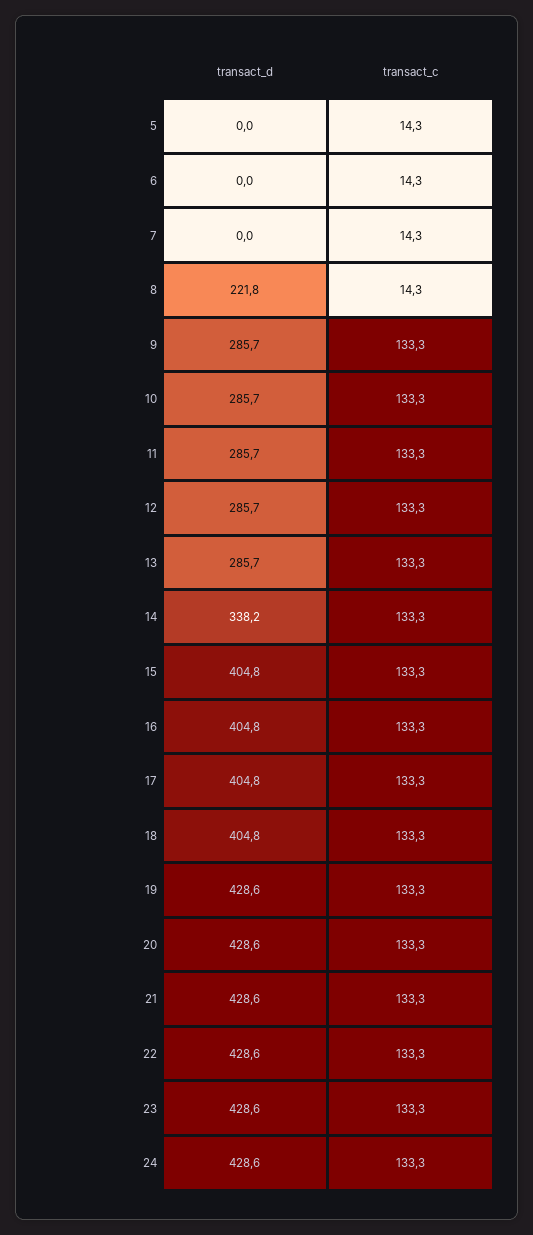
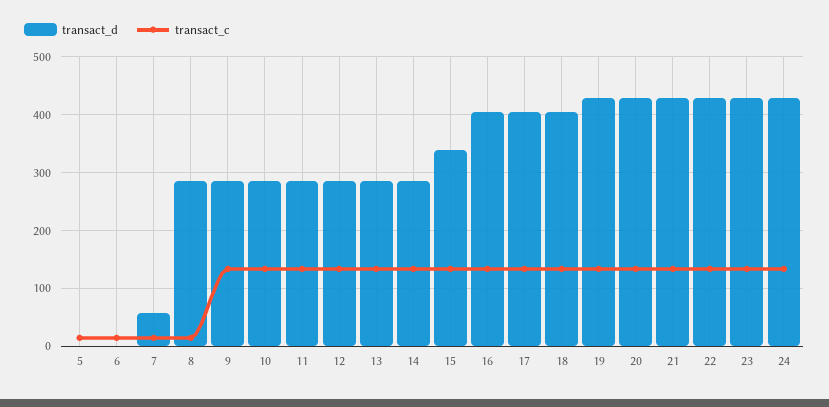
transact_d, 7: 0 -> 60
transact_d, 8: 221.8 -> 280
transact_d, 14: 338.2 -> 280
transact_d, 15: 404.8 -> 340

